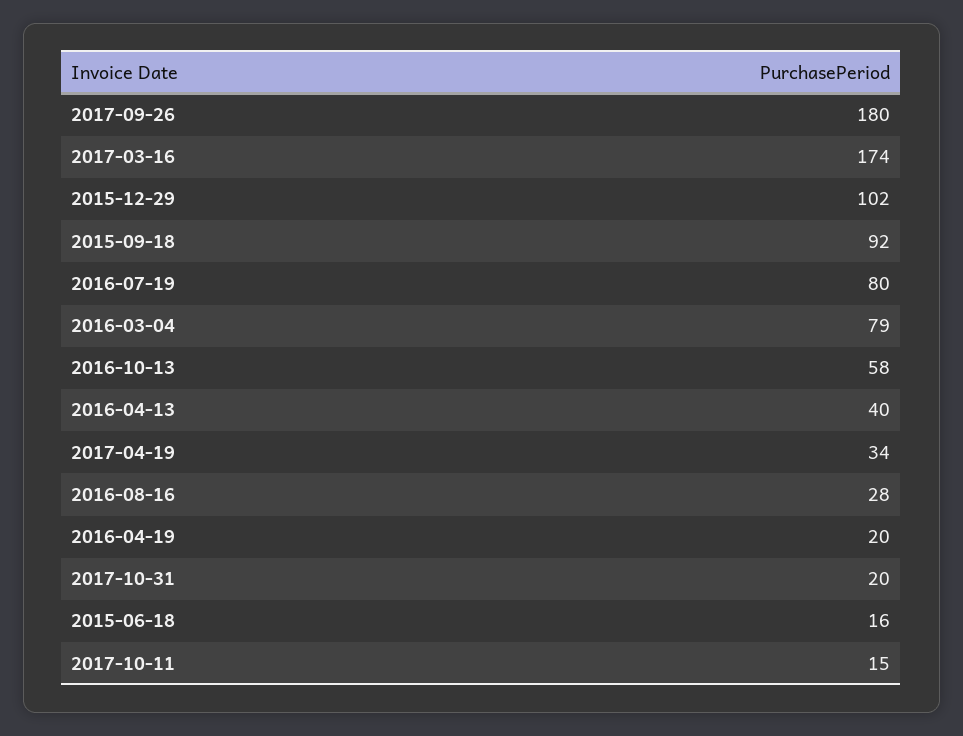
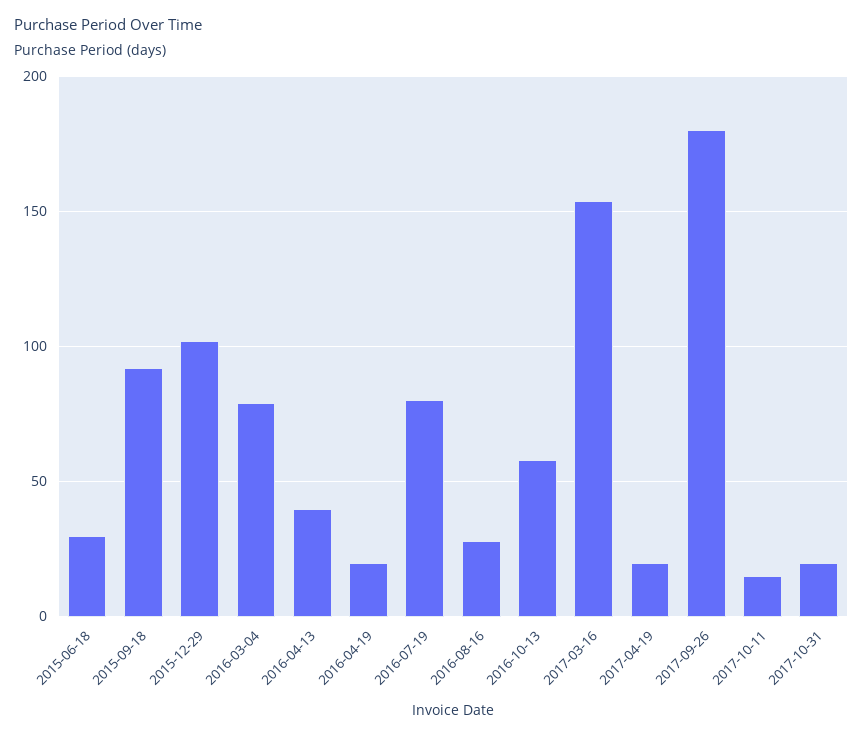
2017-03-16: 174 -> 155
2017-04-19: 34 -> 20
2015-06-18: 16 -> 30

